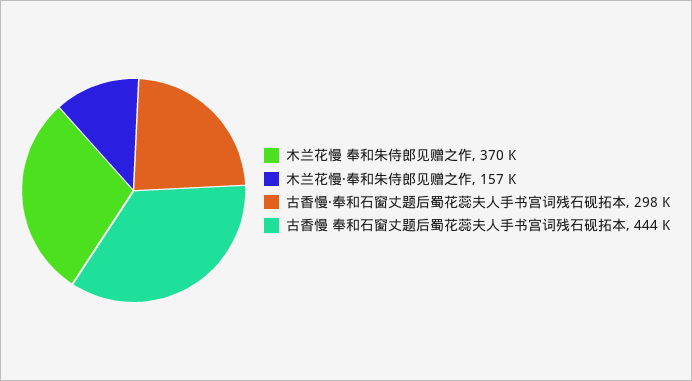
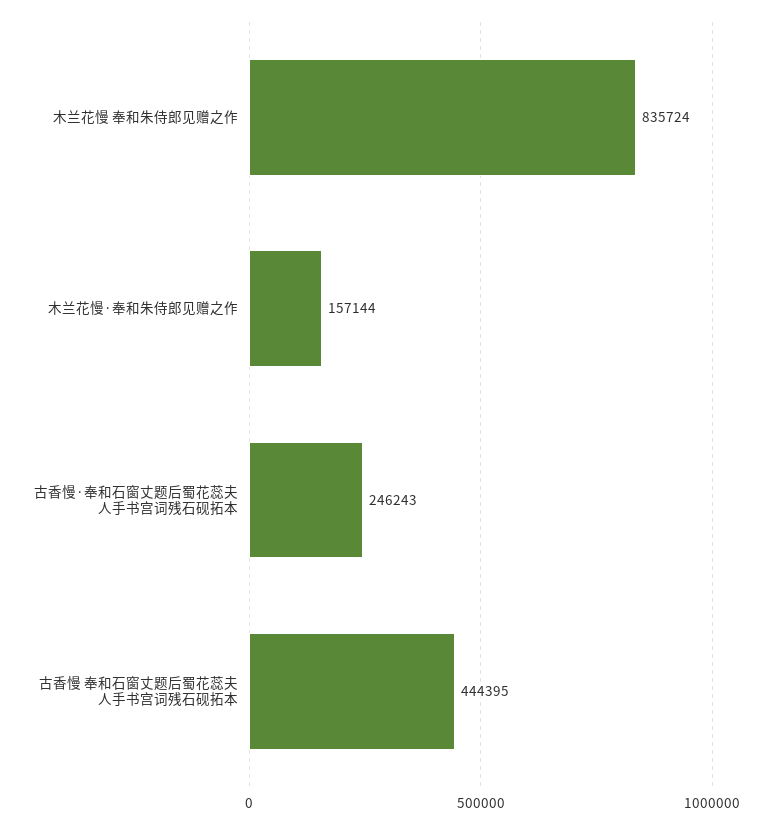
木兰花慢 奉和朱侍郎见赠之作: 370000 -> 835724
古香慢·奉和石窗丈题后蜀花蕊夫人手书宫词残石砚拓本: 298000 -> 246243

